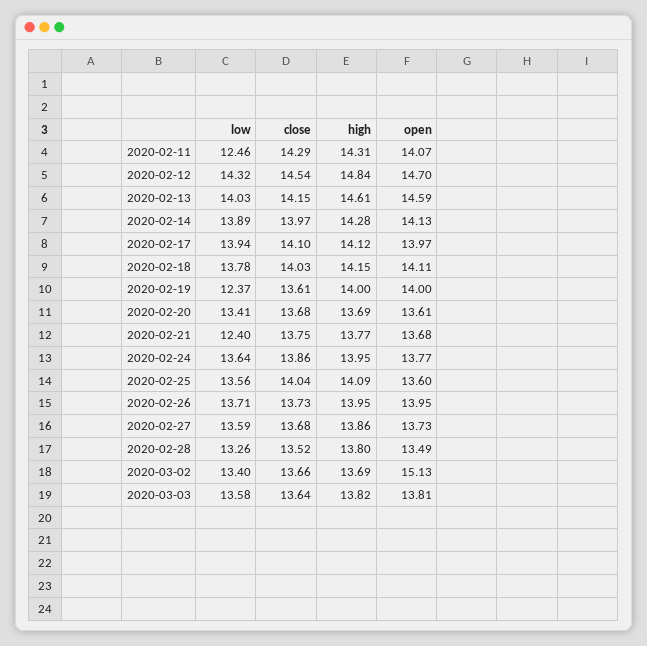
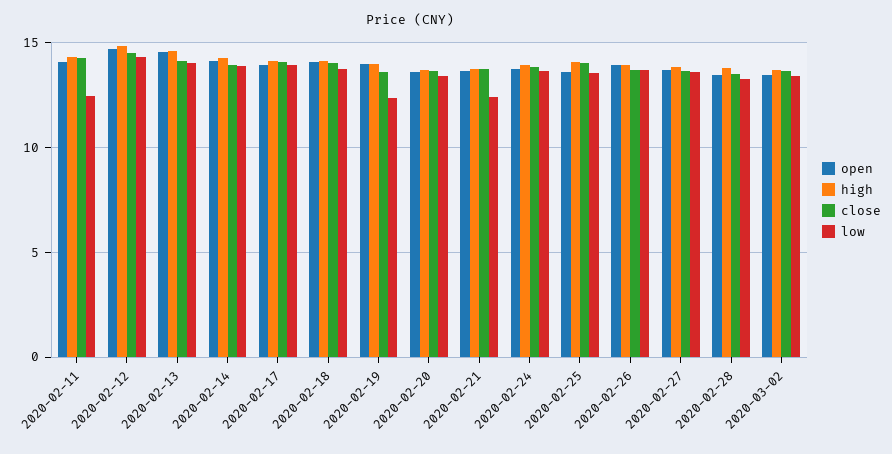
open, 2020-03-02: 15.13 -> 13.5
low, 2020-03-03: 13.58 -> none
close, 2020-03-03: 13.64 -> none
high, 2020-03-03: 13.82 -> none
open, 2020-03-03: 13.81 -> none

